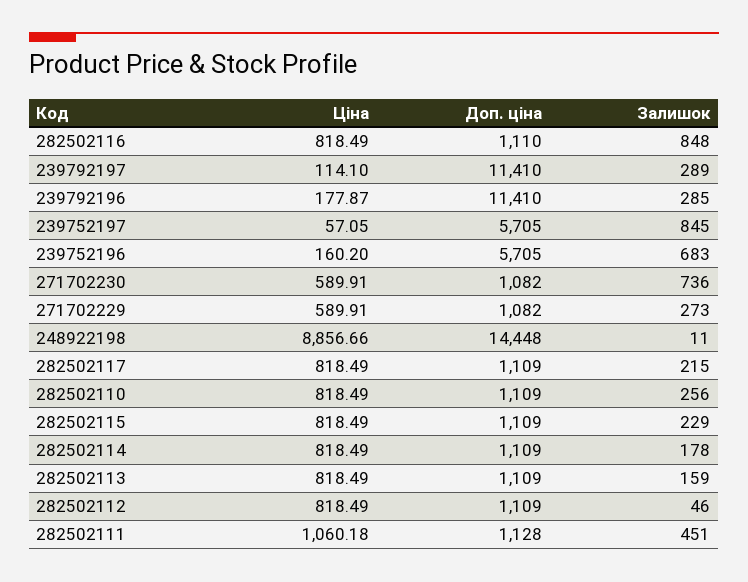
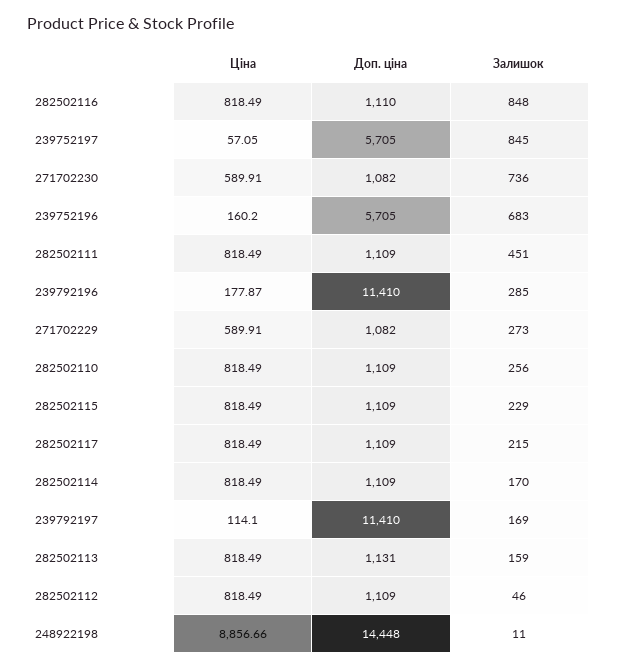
Залишок, 239792197: 289 -> 169
Залишок, 282502114: 178 -> 170
Доп. ціна, 282502113: 1109 -> 1131
Ціна, 282502111: 1060.18 -> 818.49
Доп. ціна, 282502111: 1128 -> 1109

